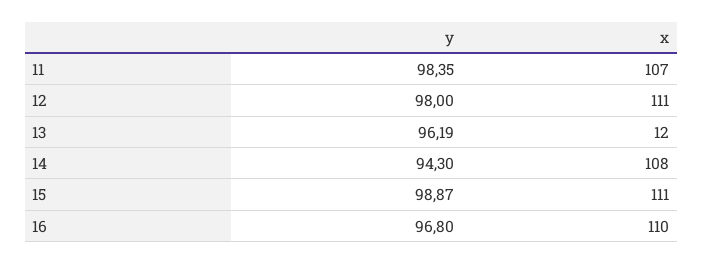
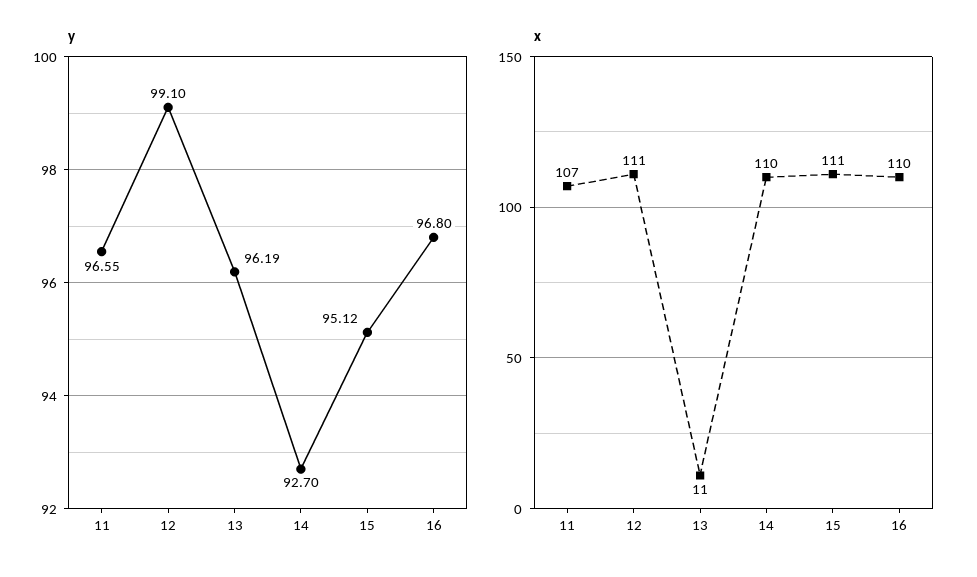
y, 11: 98.35 -> 96.55
y, 12: 98 -> 99.1
x, 13: 12 -> 11
y, 14: 94.3 -> 92.7
x, 14: 108 -> 110
y, 15: 98.87 -> 95.12

